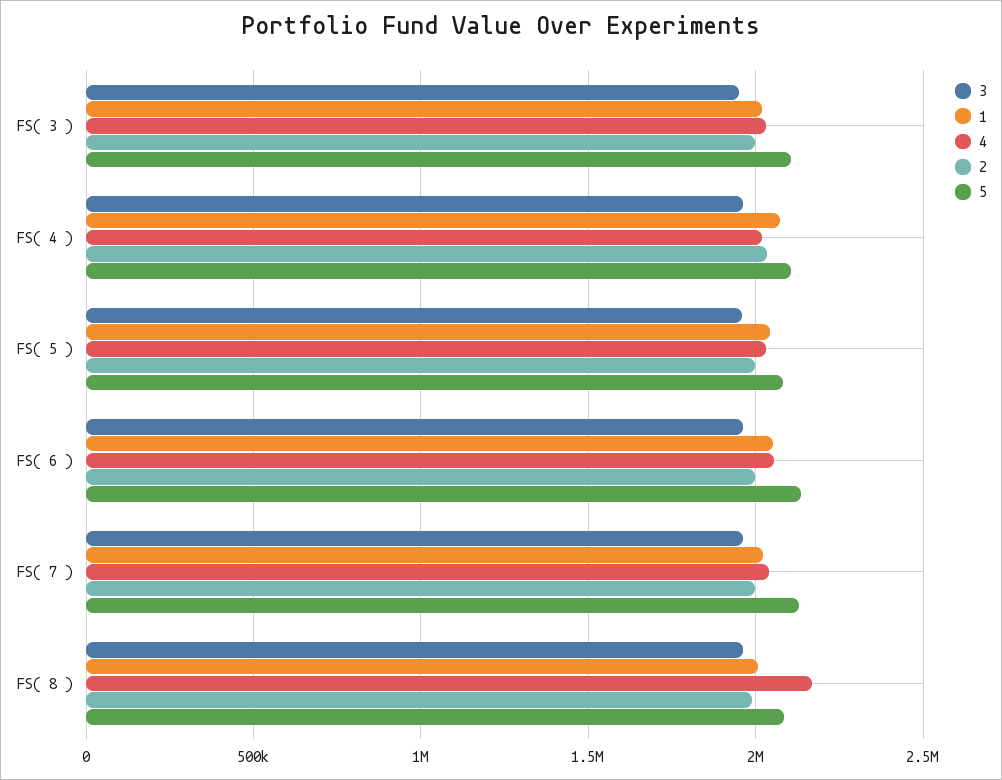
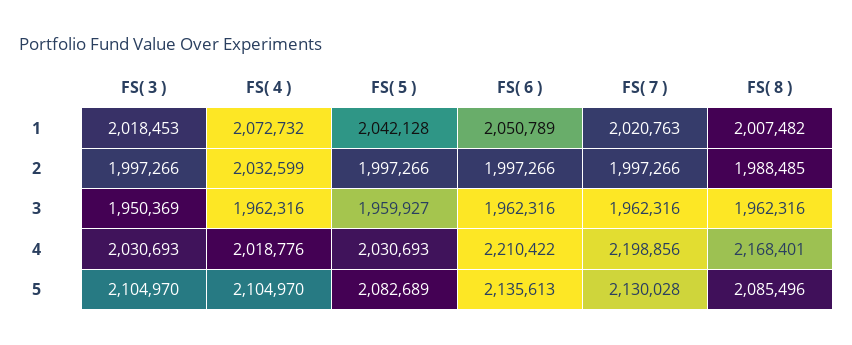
4, FS( 6 ): 2050000 -> 2210422
4, FS( 7 ): 2050000 -> 2198856

